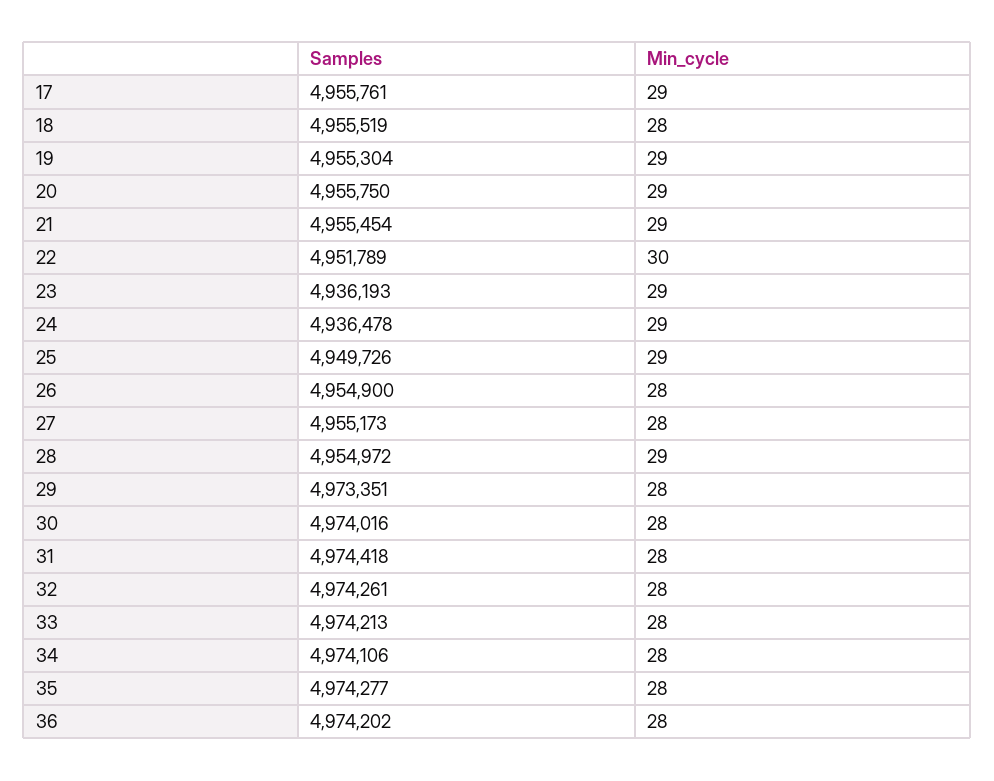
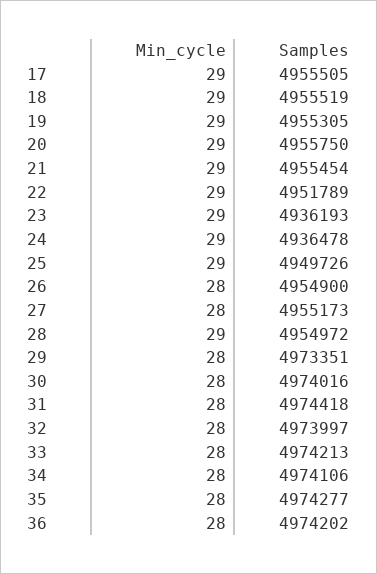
Samples, 17: 4955761 -> 4955505
Min_cycle, 18: 28 -> 29
Samples, 19: 4955304 -> 4955305
Min_cycle, 22: 30 -> 29
Samples, 32: 4974261 -> 4973997

